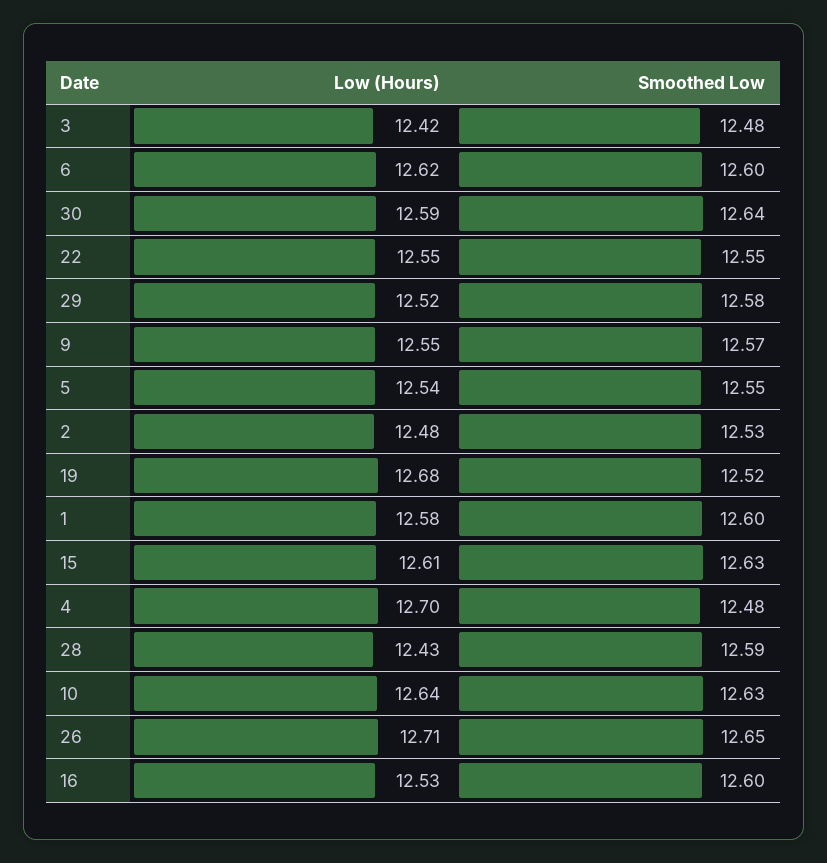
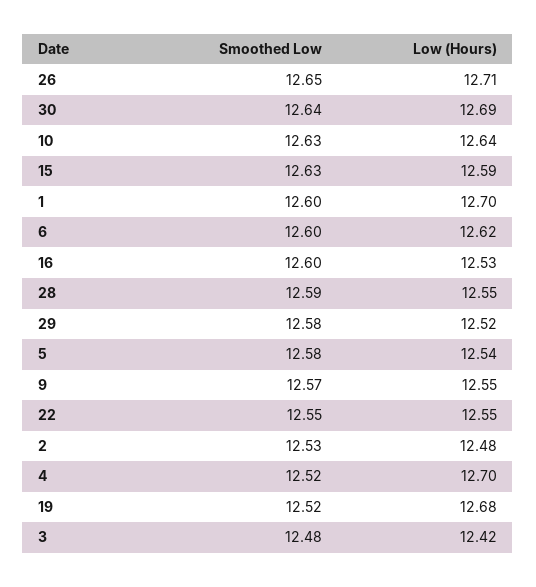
Low (Hours), 30: 12.59 -> 12.69
Smoothed Low, 5: 12.55 -> 12.58
Low (Hours), 1: 12.58 -> 12.7
Low (Hours), 15: 12.61 -> 12.59
Smoothed Low, 4: 12.48 -> 12.52
Low (Hours), 28: 12.43 -> 12.55

